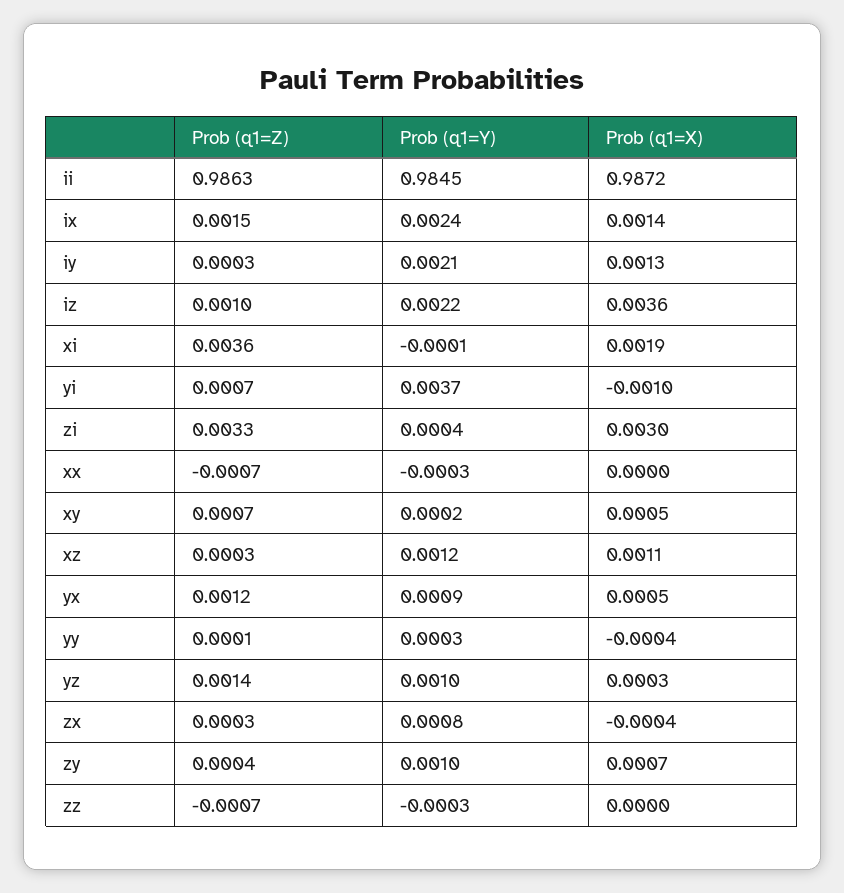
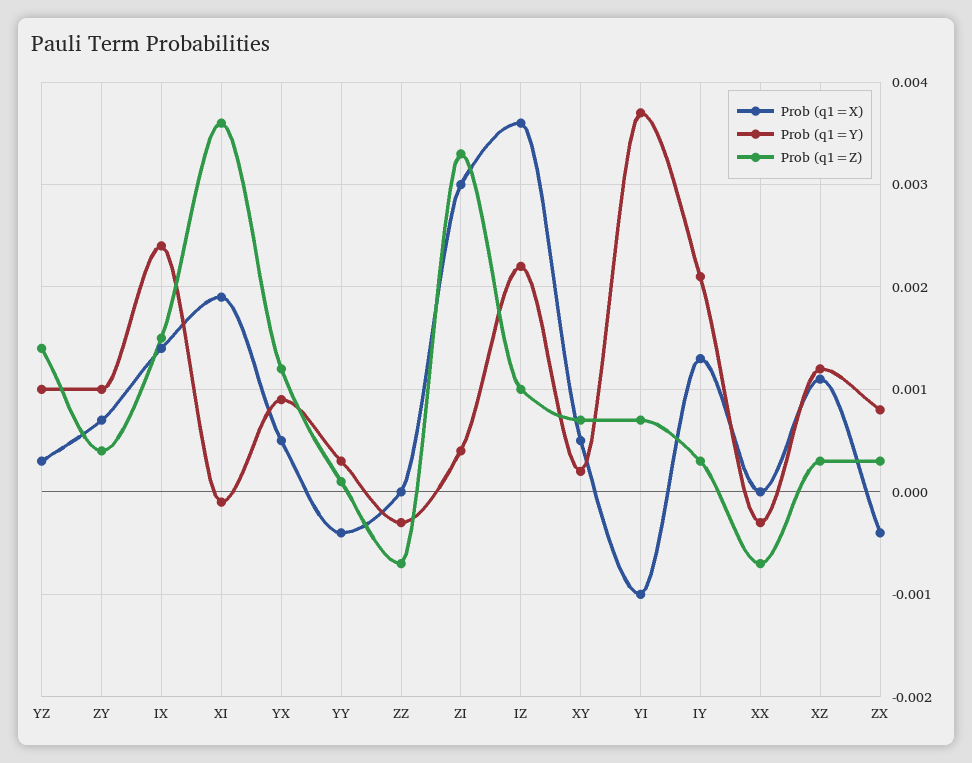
Prob (q1=Z), ii: 0.9863 -> none
Prob (q1=Y), ii: 0.9845 -> none
Prob (q1=X), ii: 0.9872 -> none

